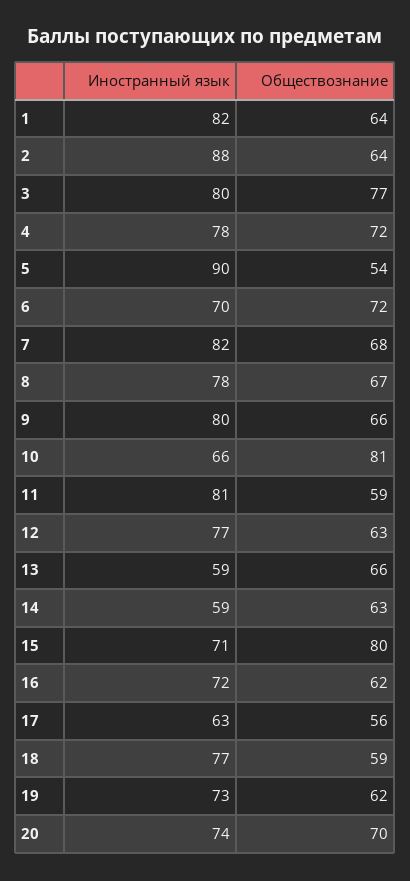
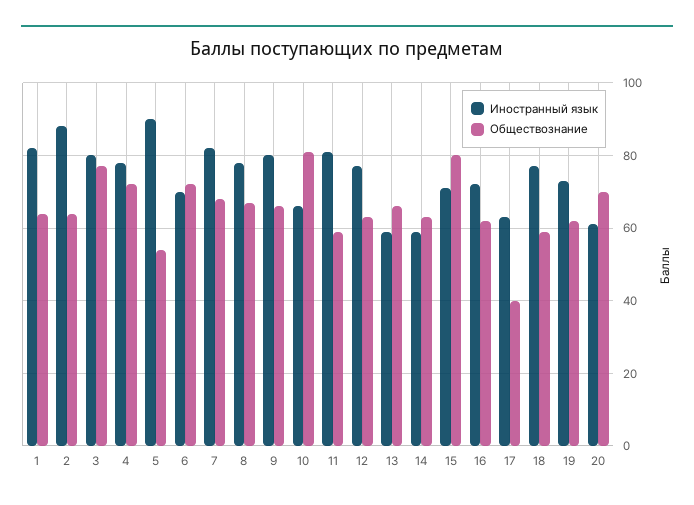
Обществознание, 17: 56 -> 40
Иностранный язык, 20: 74 -> 60

